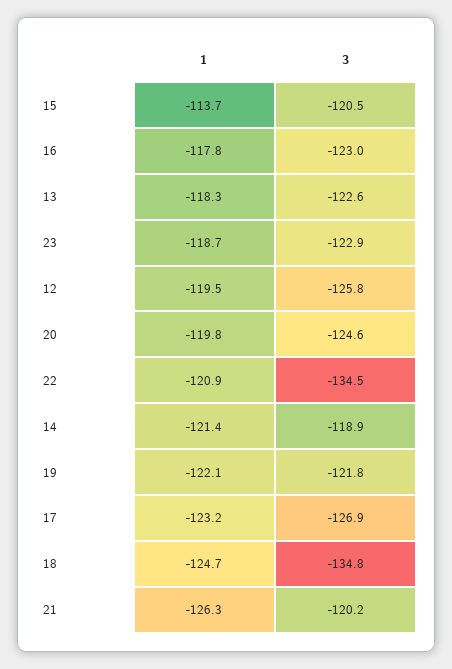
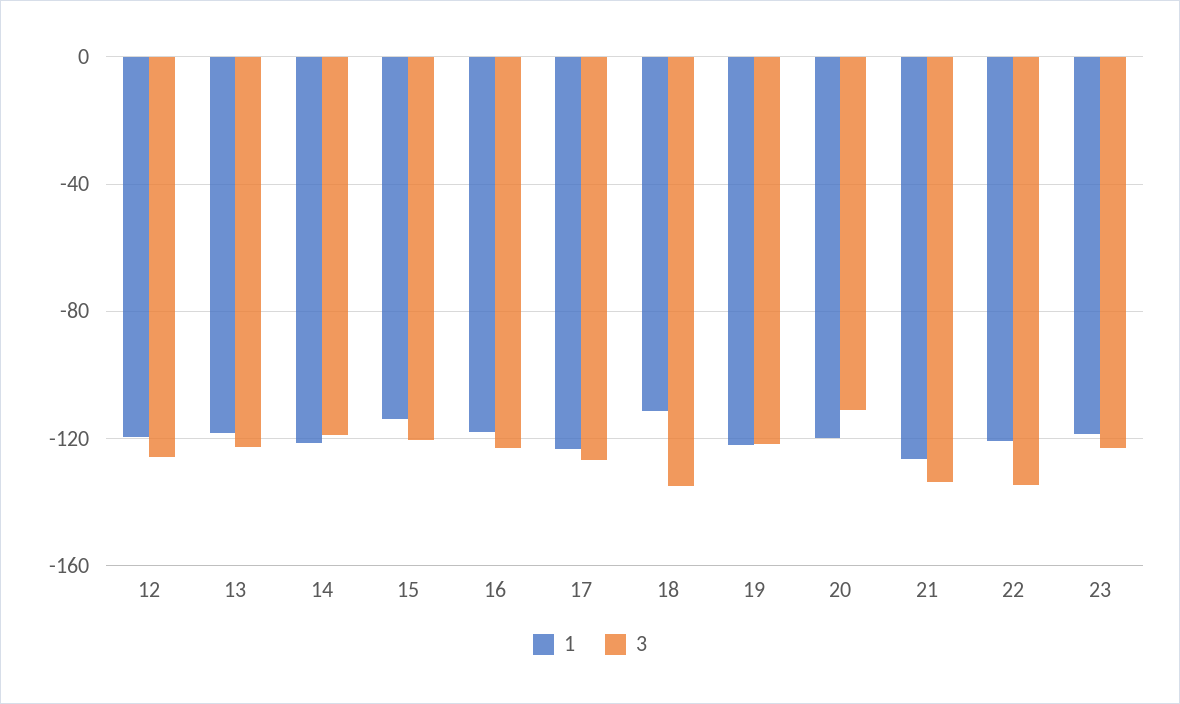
3, 20: -124.6 -> -110
1, 18: -124.7 -> -110
3, 21: -120.2 -> -135

